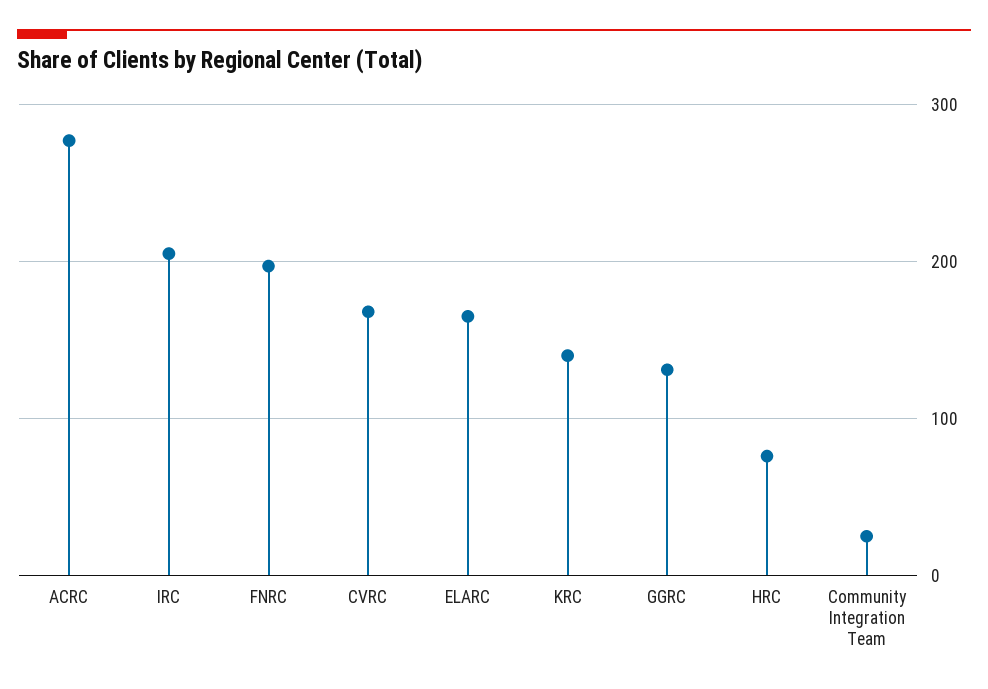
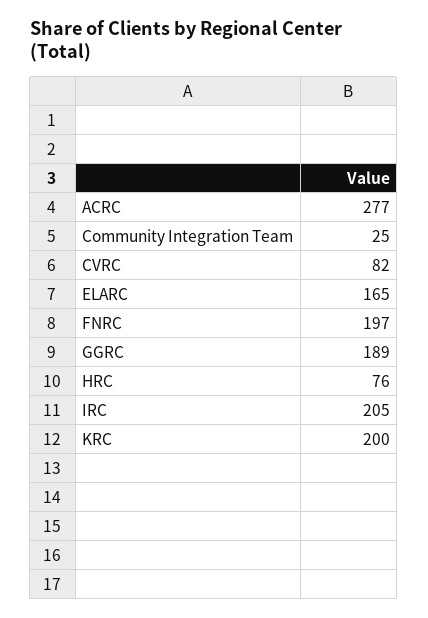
CVRC: 170 -> 82
KRC: 140 -> 200
GGRC: 130 -> 189

